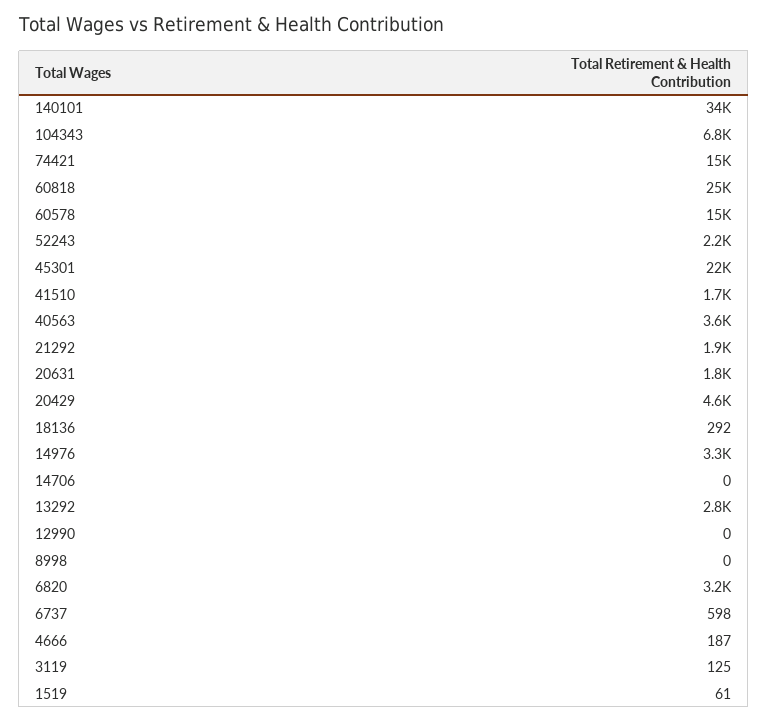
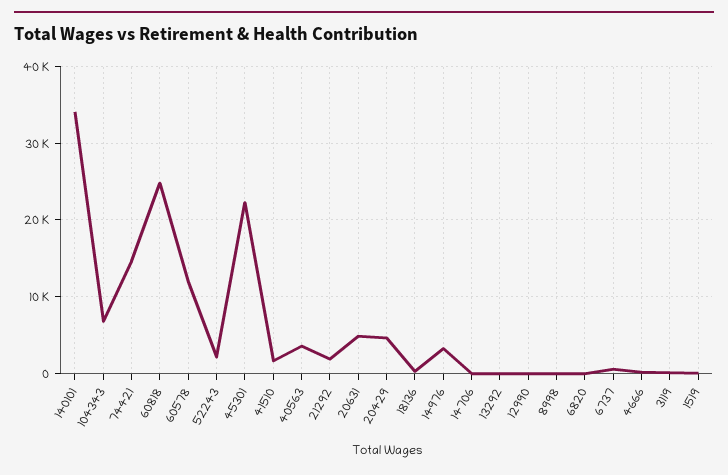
60578: 15000 -> 12000
20631: 1800 -> 5000
13292: 2800 -> 0
6820: 3200 -> 0

